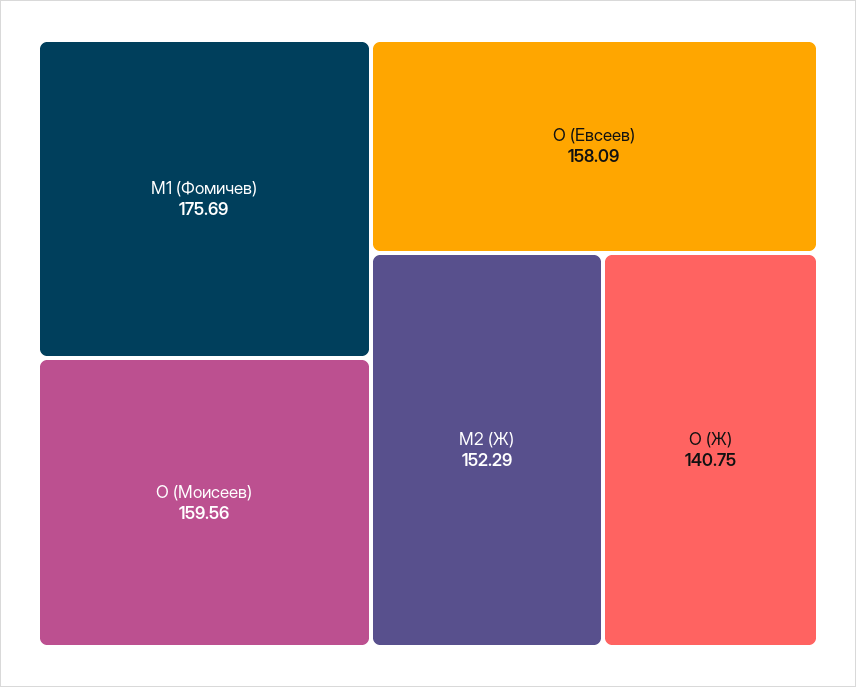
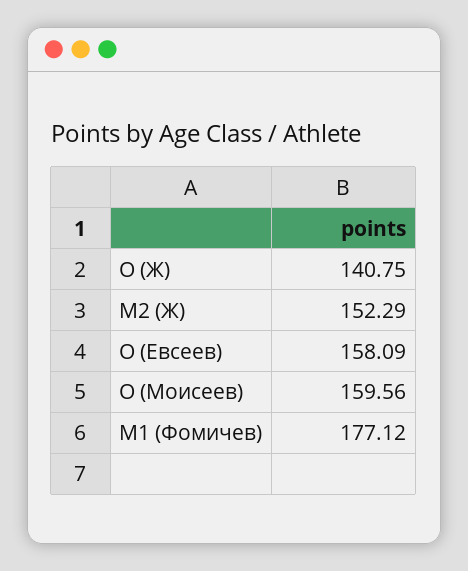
M1 (Фомичев): 175.69 -> 177.12

